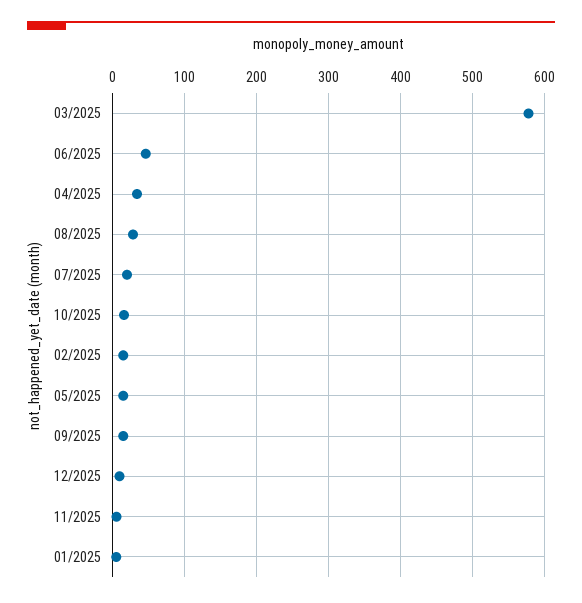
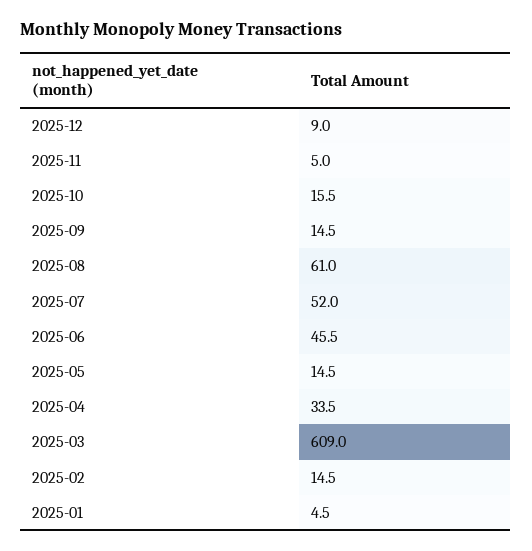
03/2025: 580 -> 609
08/2025: 30 -> 61
07/2025: 20 -> 52

